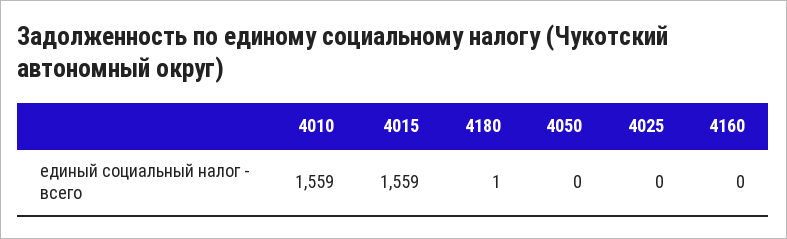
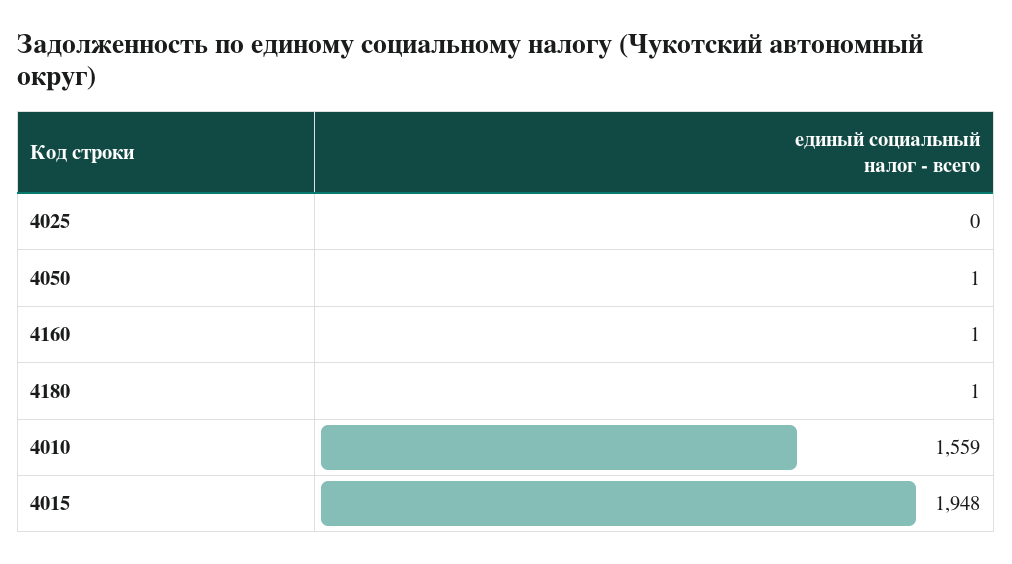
4015: 1559 -> 1948
4050: 0 -> 1
4160: 0 -> 1

